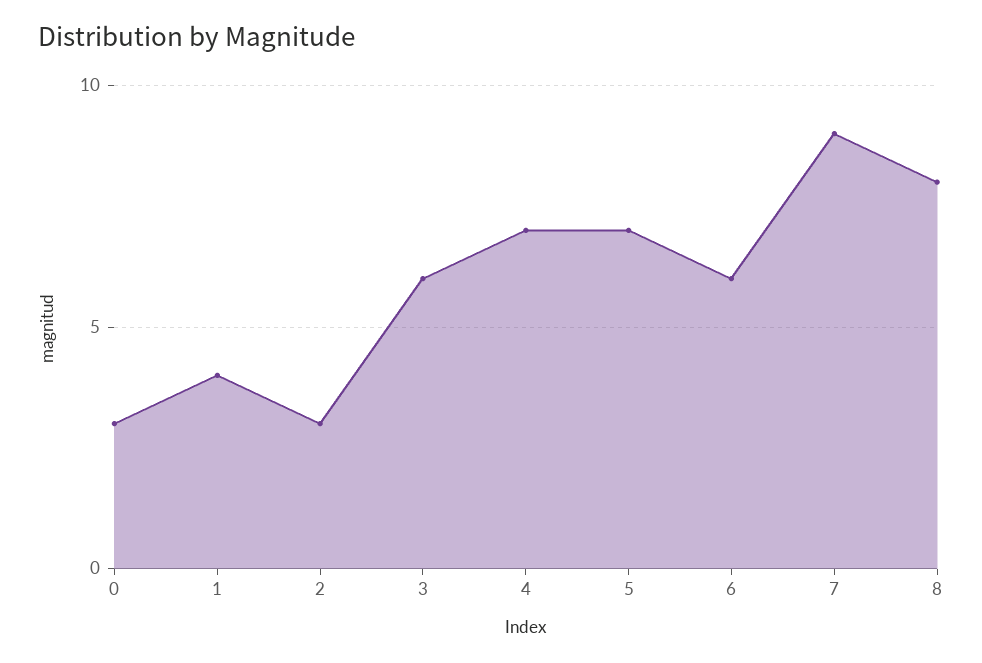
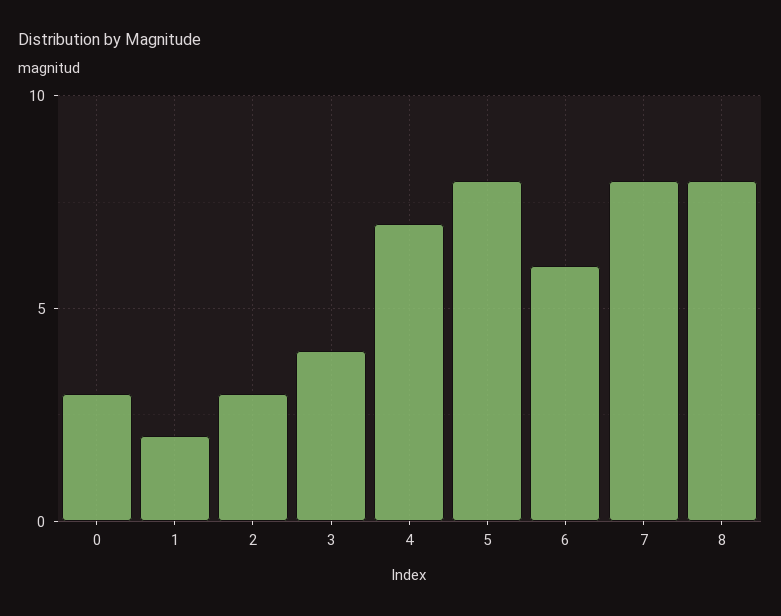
1: 4 -> 2
3: 6 -> 4
5: 7 -> 8
7: 9 -> 8

